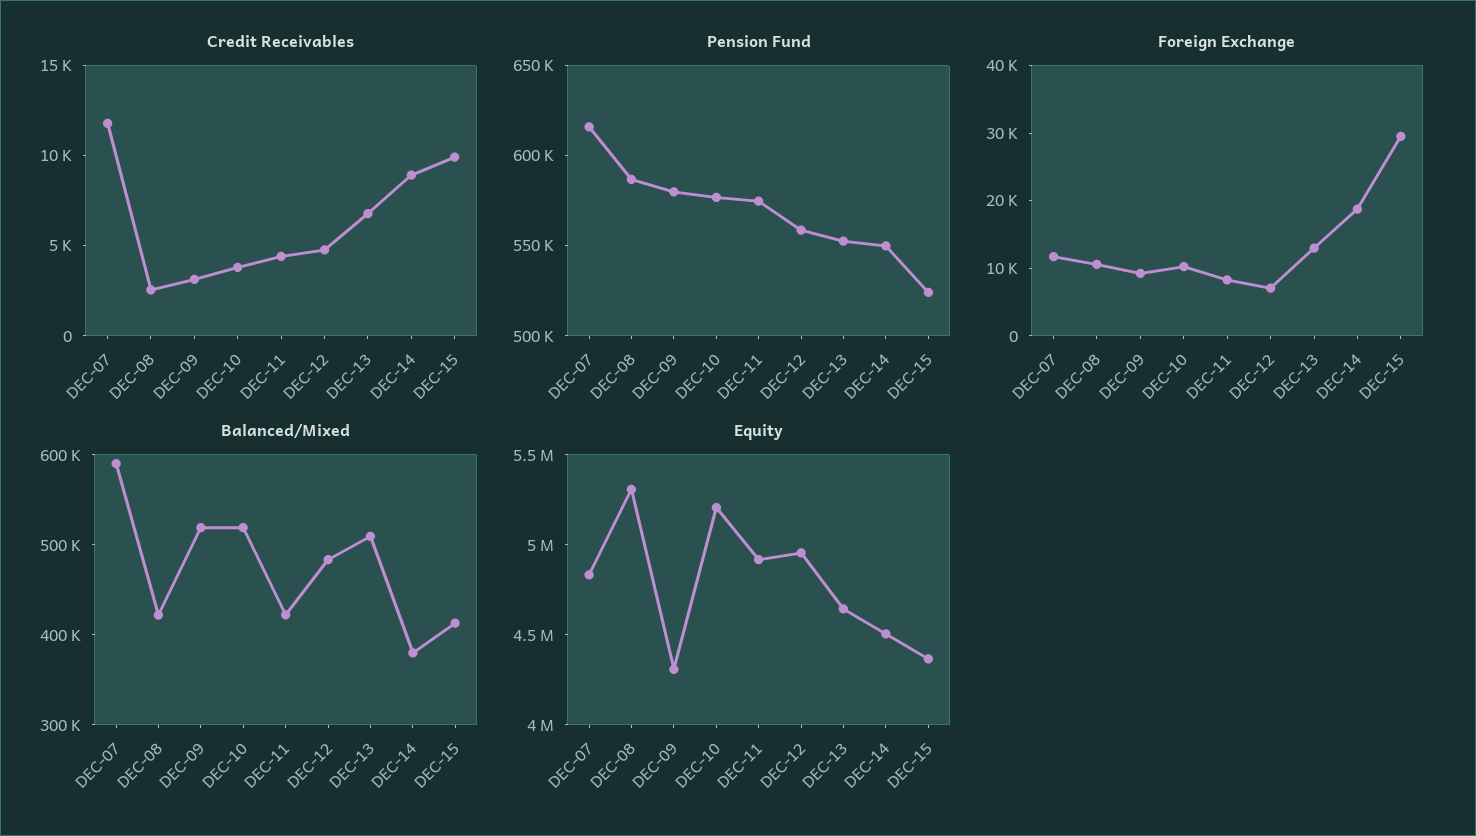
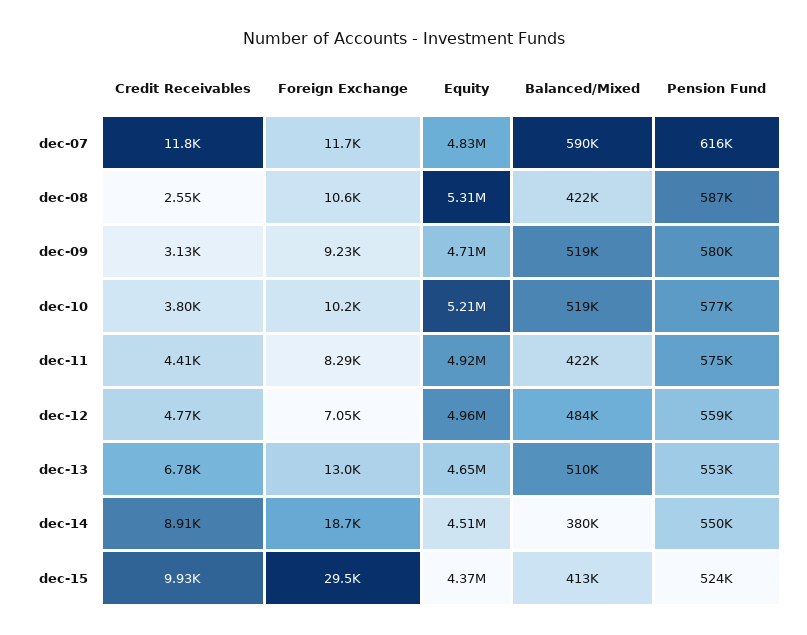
Equity, DEC-09: 4300000 -> 4710000

